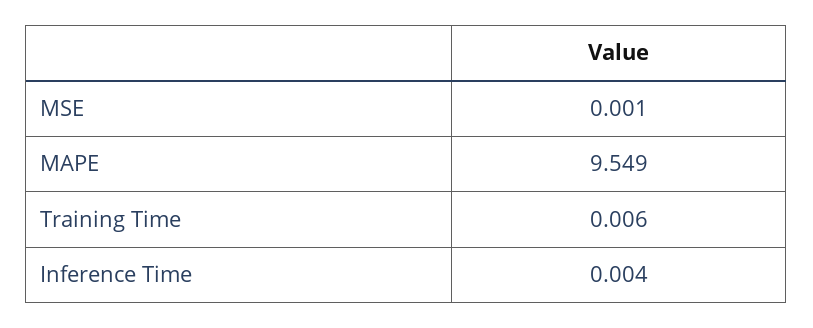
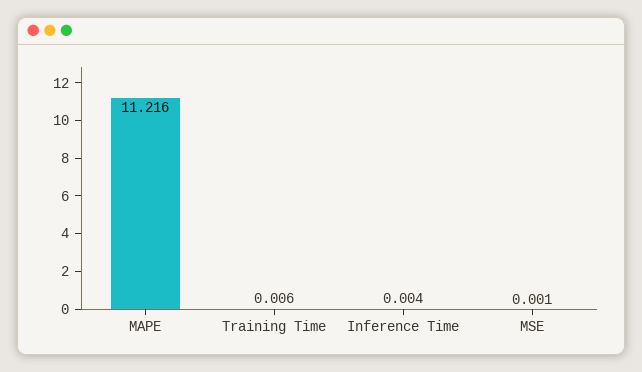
MAPE: 9.549 -> 11.216

